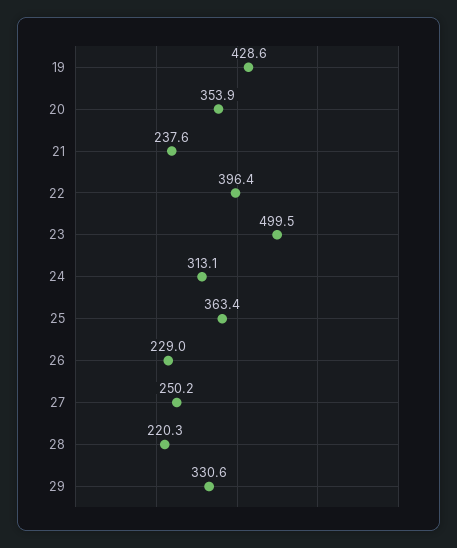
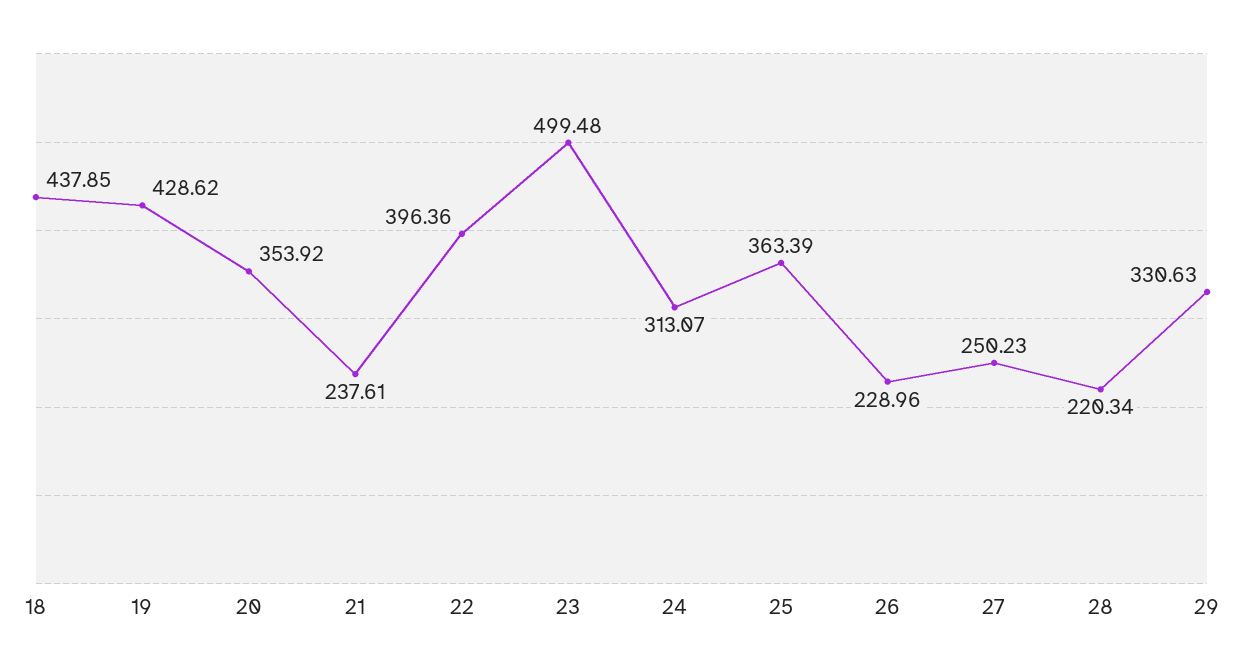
18: none -> 437.85

